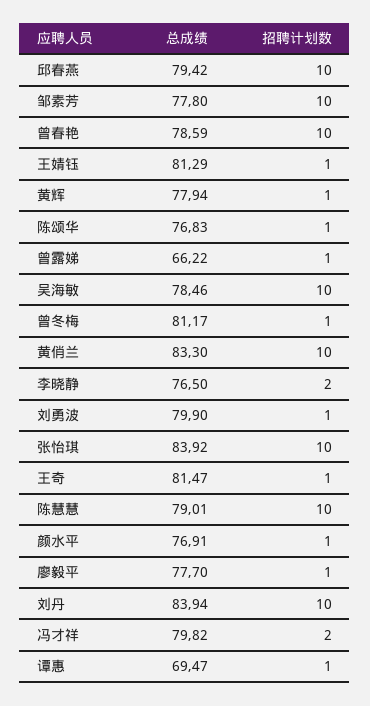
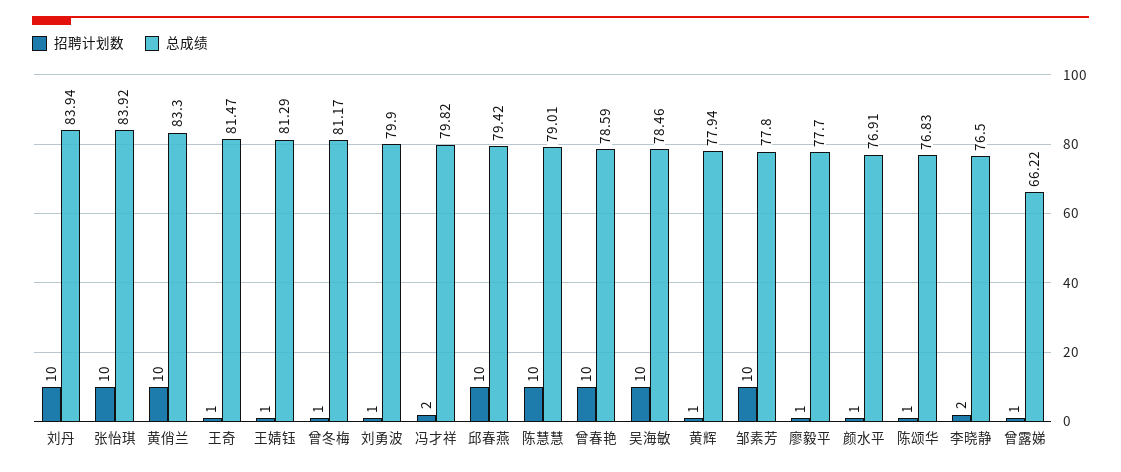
总成绩, 谭惠: 69.47 -> none
招聘计划数, 谭惠: 1 -> none

